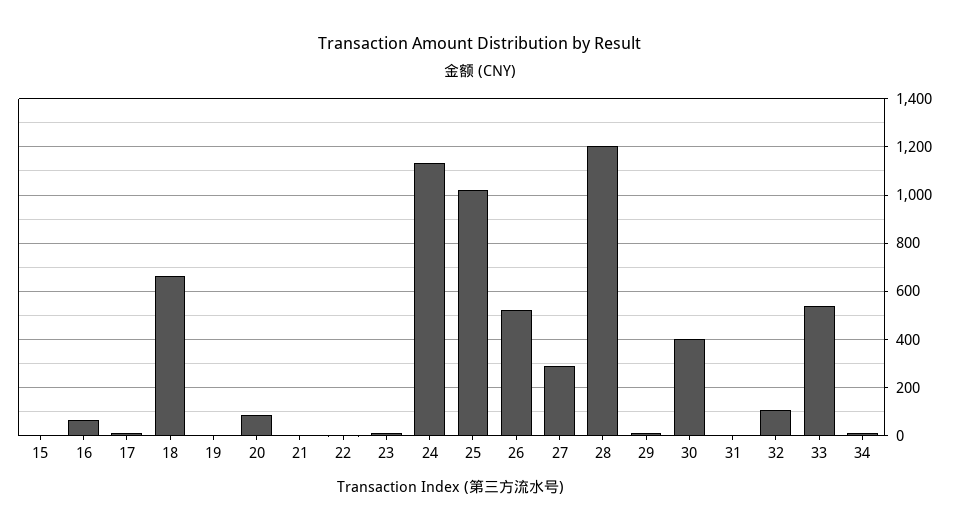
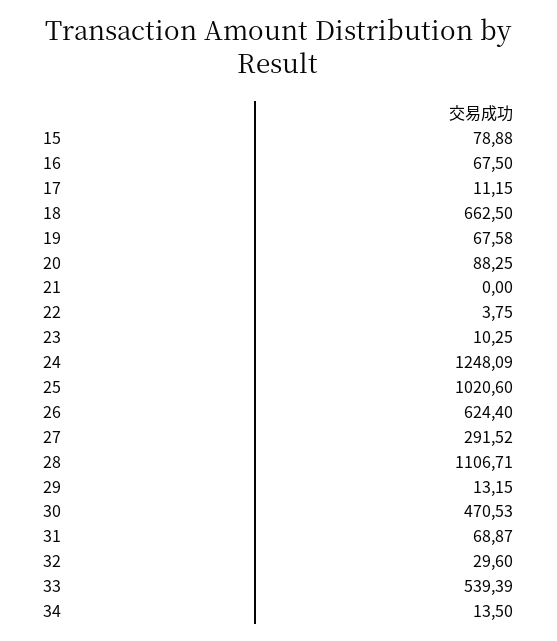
15: 0 -> 78.88
19: 0 -> 67.58
24: 1125 -> 1248.09
26: 525 -> 624.4
28: 1200 -> 1106.71
30: 400 -> 470.53
31: 0 -> 68.87
32: 100 -> 29.6

